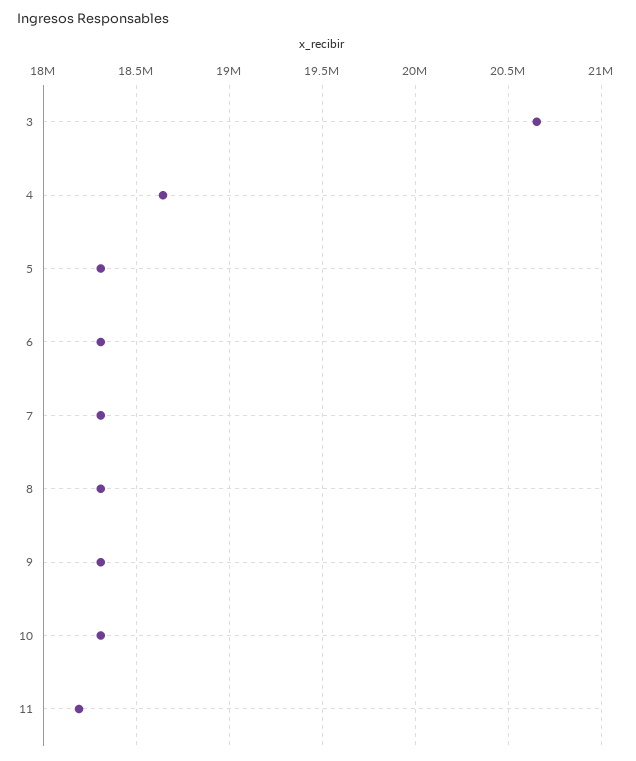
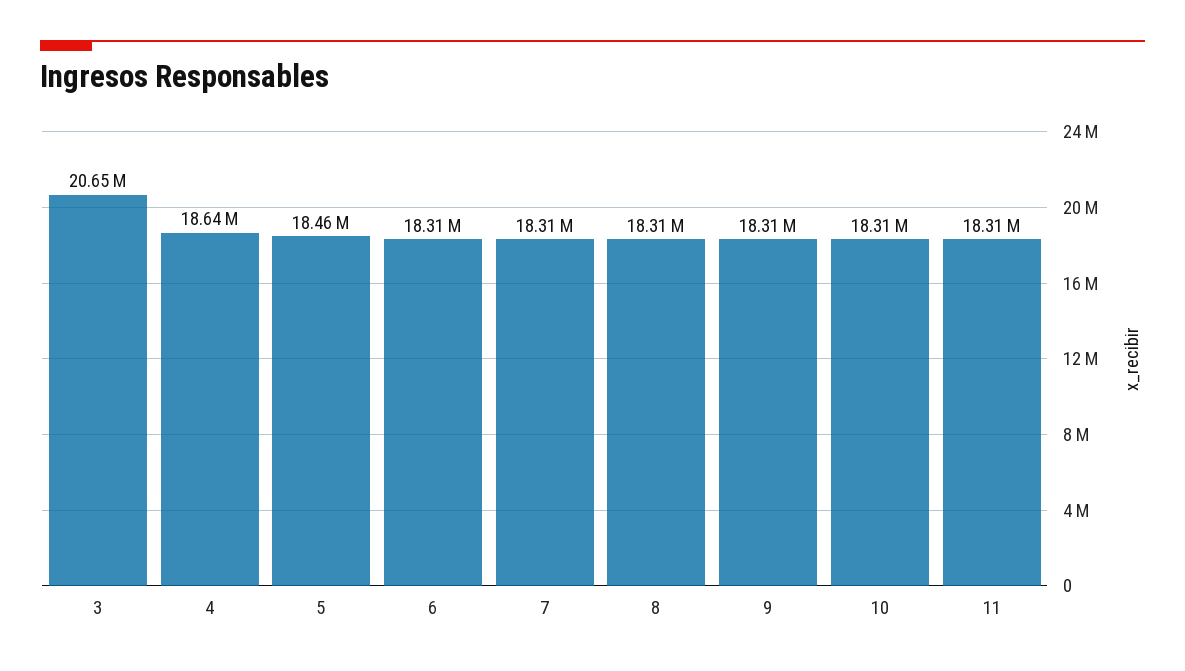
5: 18300000 -> 18460000
11: 18200000 -> 18310000

